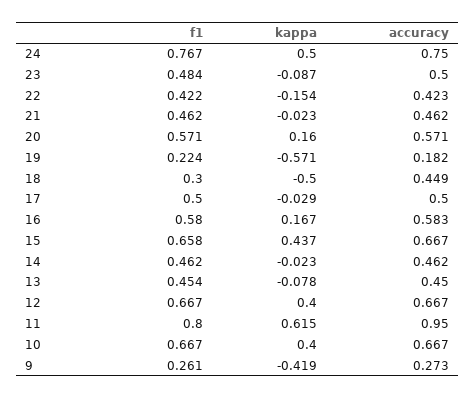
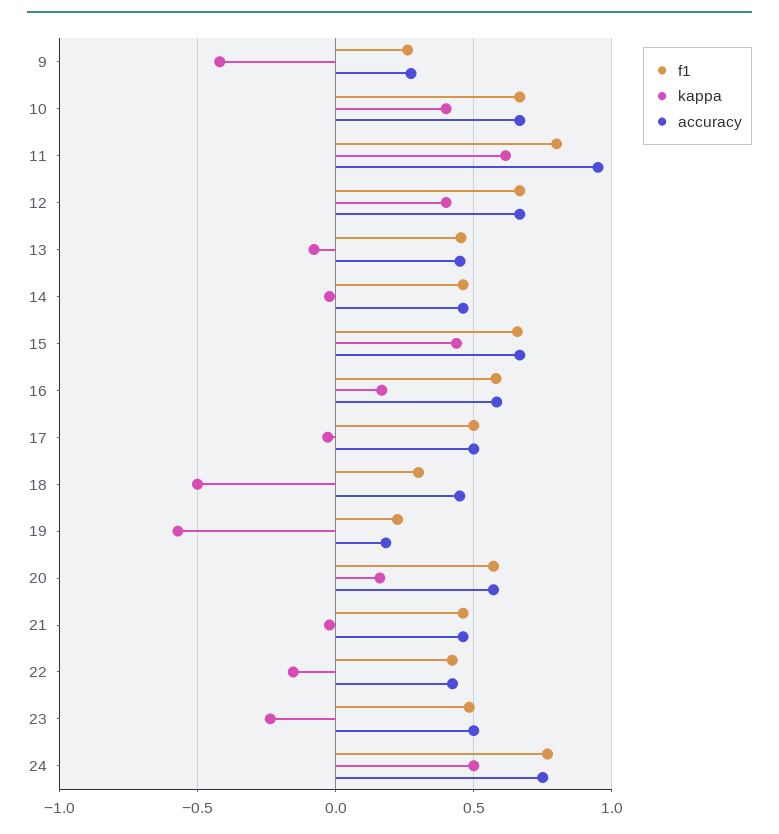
kappa, 23: -0.087 -> -0.25

